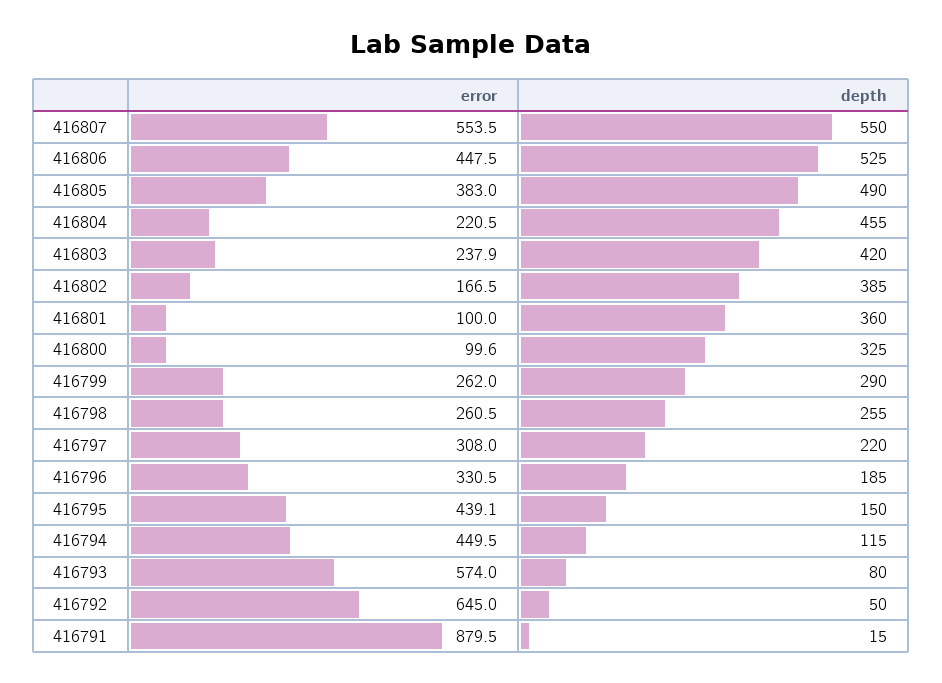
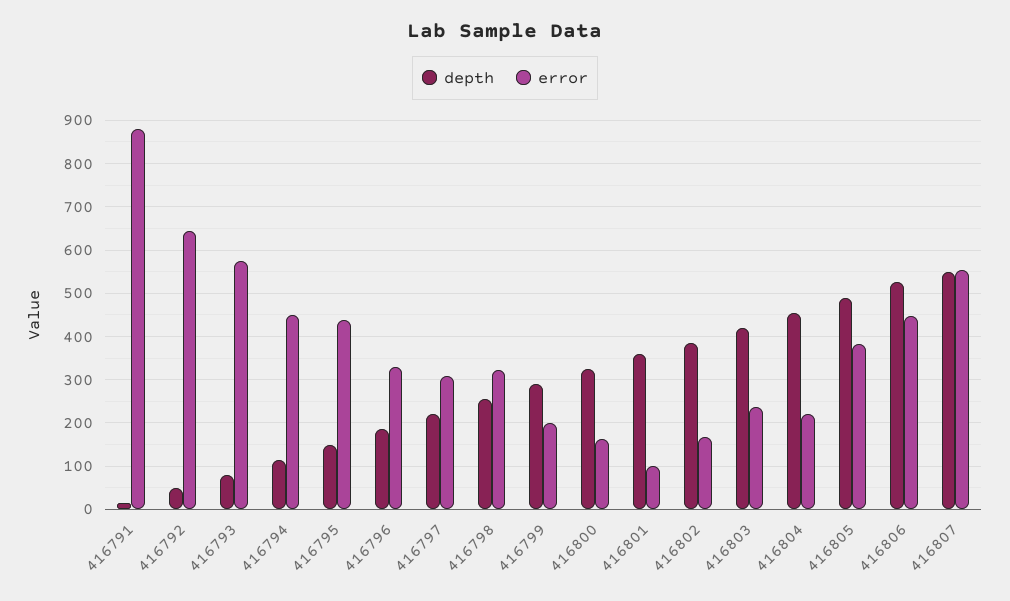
error, 416800: 99.6 -> 160
error, 416799: 262 -> 200
error, 416798: 260.5 -> 320

